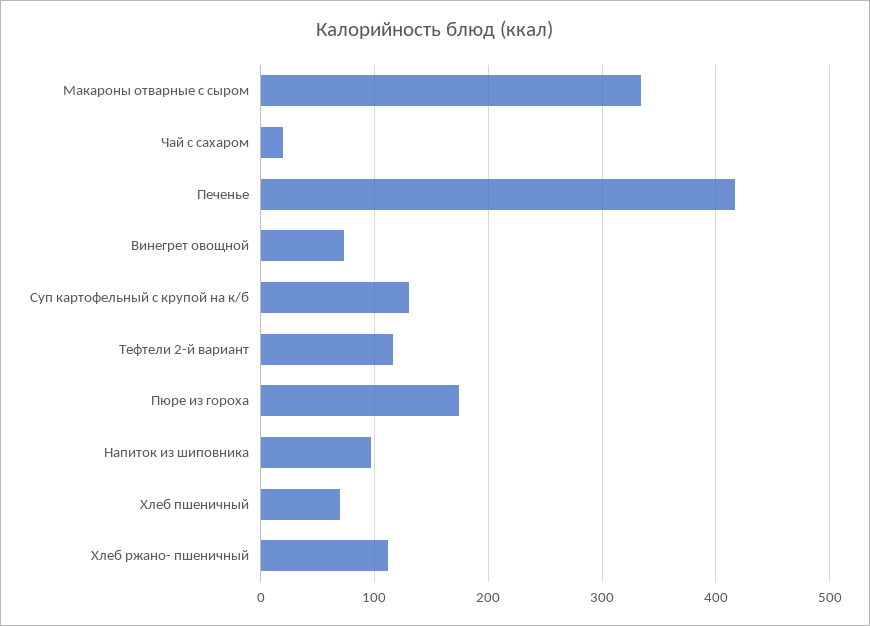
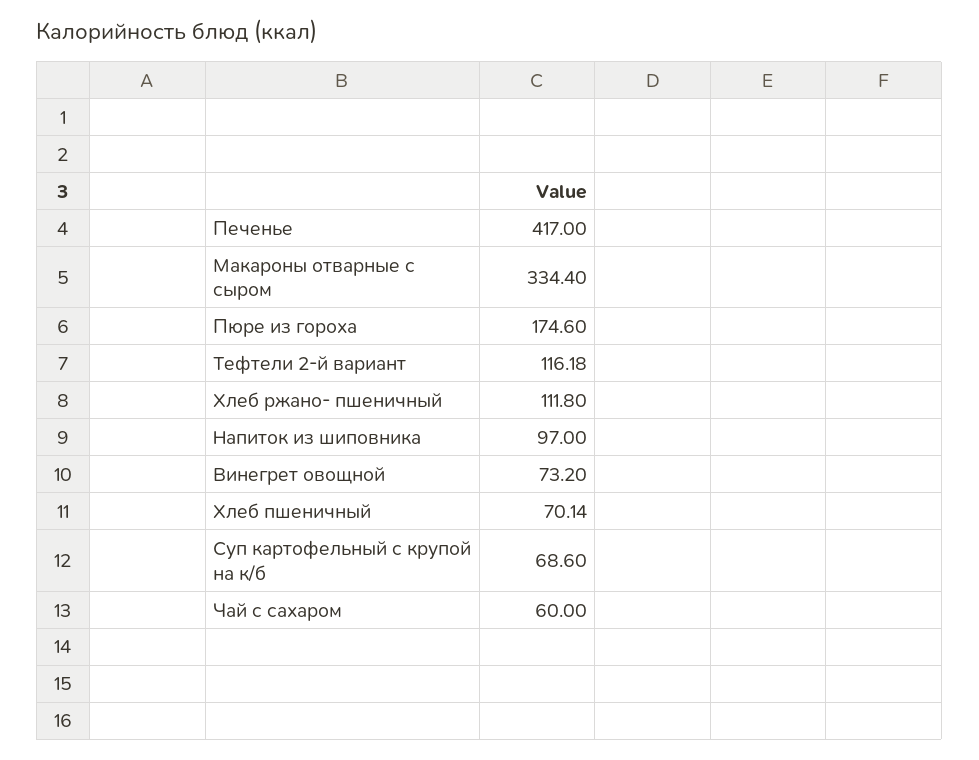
Чай с сахаром: 20 -> 60
Суп картофельный с крупой на к/б: 130 -> 68.6

